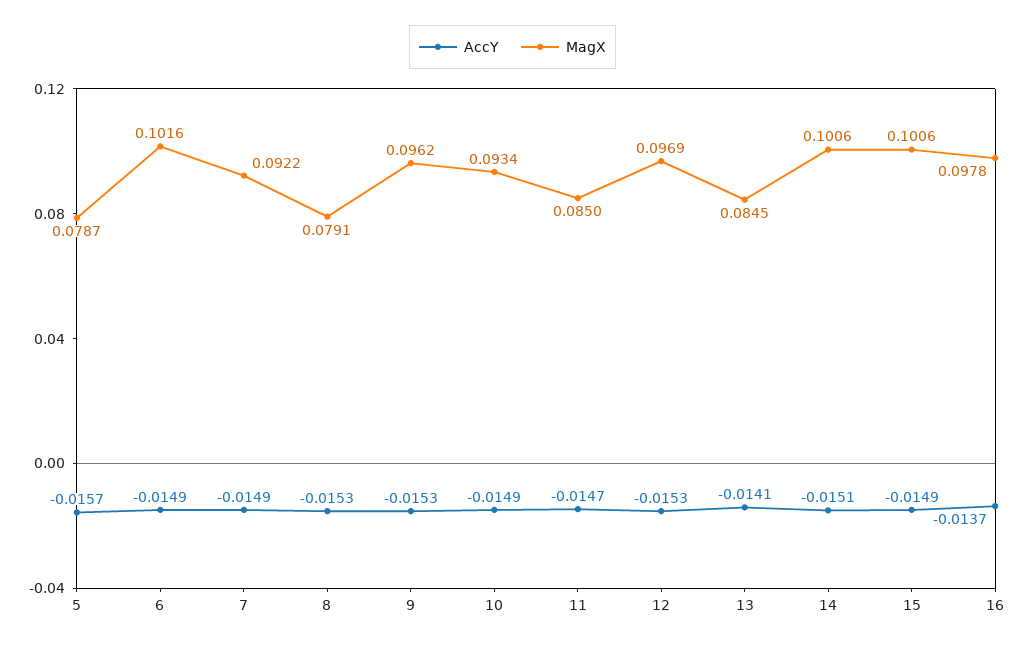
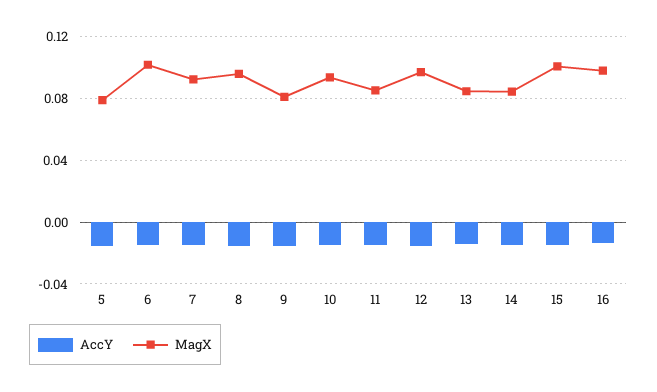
MagX, 8: 0.0791 -> 0.095
MagX, 9: 0.0962 -> 0.08
MagX, 14: 0.1006 -> 0.085

